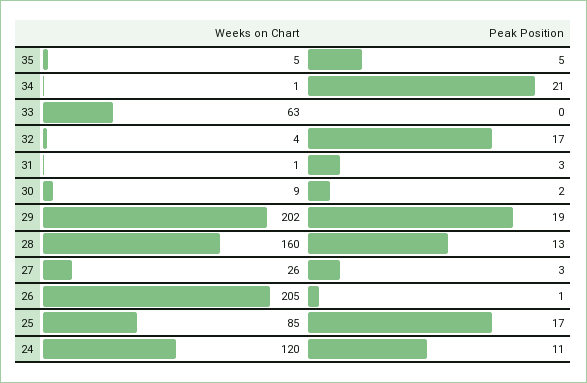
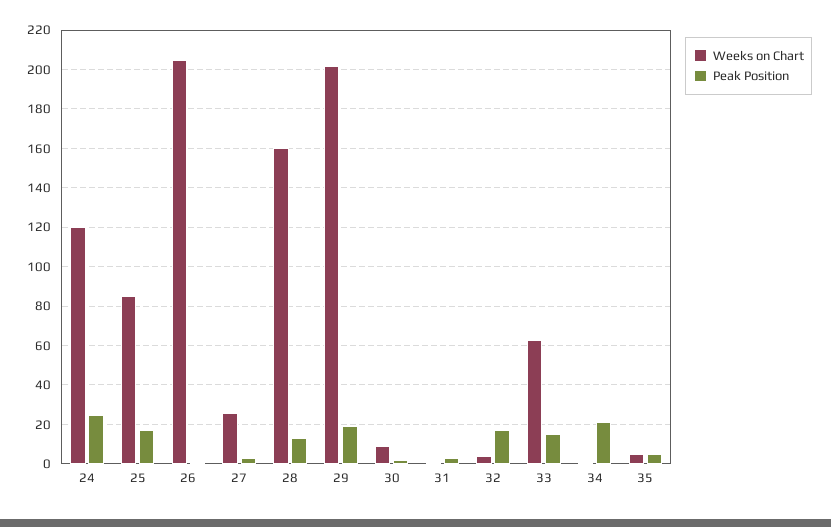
Peak Position, 33: 0 -> 15
Peak Position, 24: 11 -> 25

